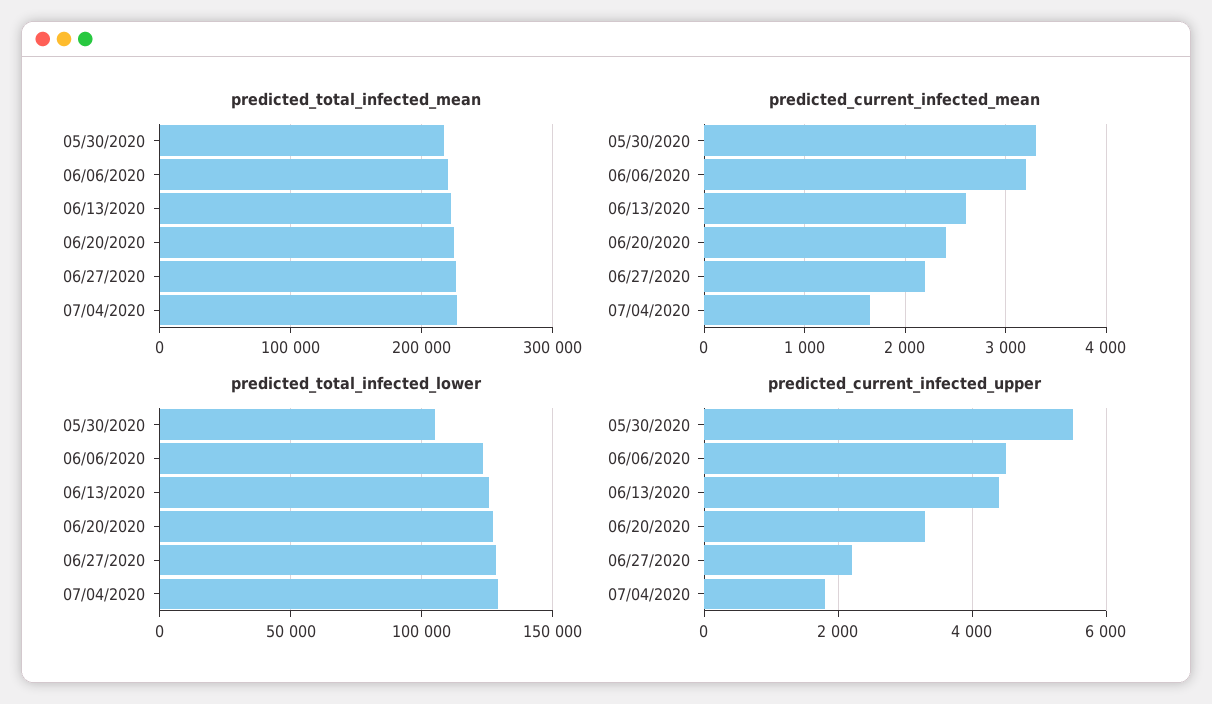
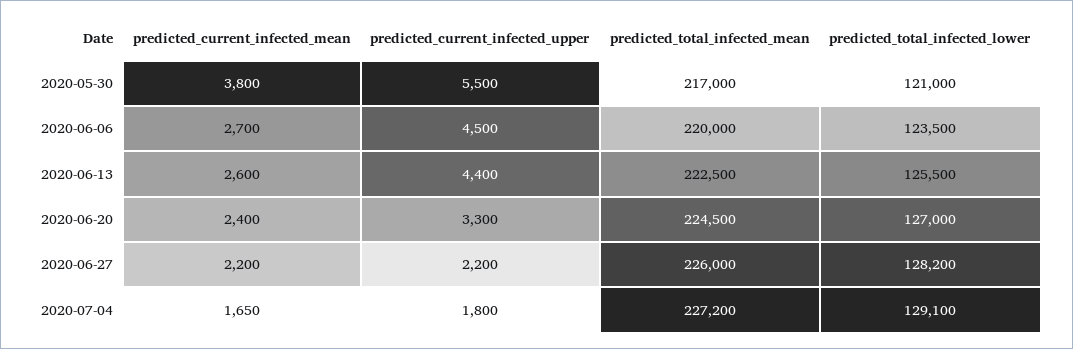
predicted_current_infected_mean, 05/30/2020: 3300 -> 3800
predicted_current_infected_mean, 06/06/2020: 3200 -> 2700
predicted_total_infected_lower, 05/30/2020: 105000 -> 121000

